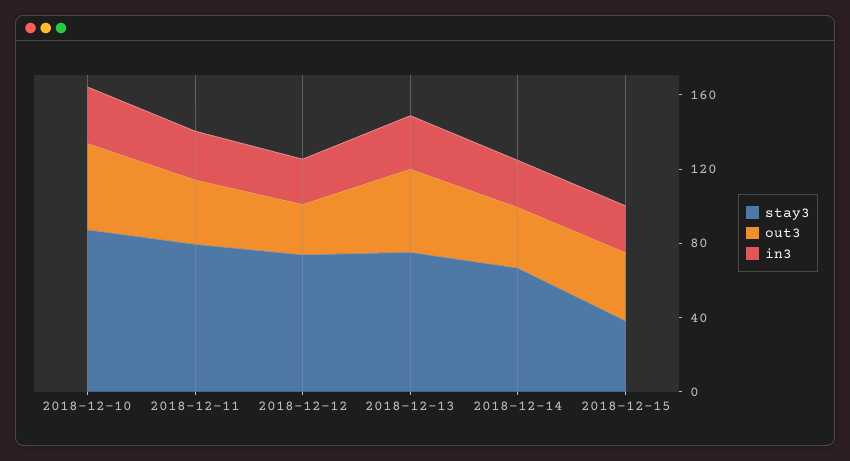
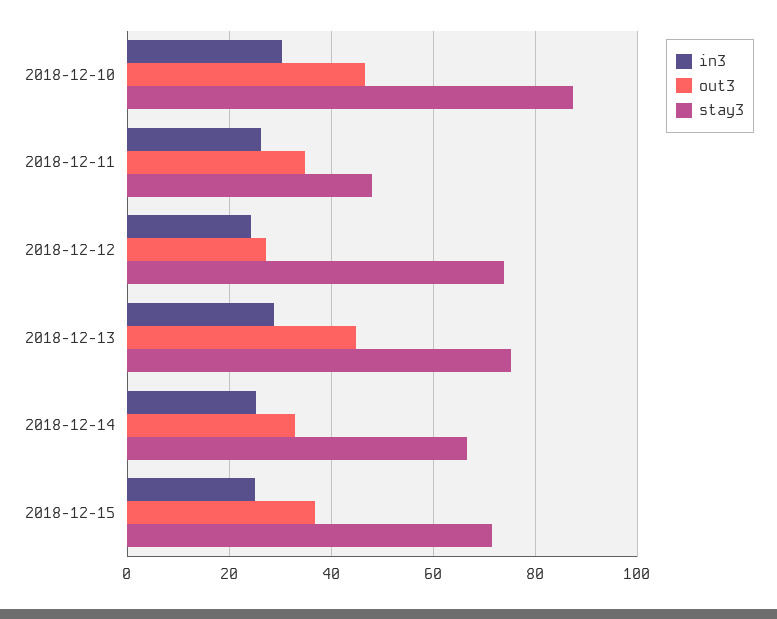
stay3, 2018-12-11: 80 -> 48
stay3, 2018-12-15: 40 -> 72

